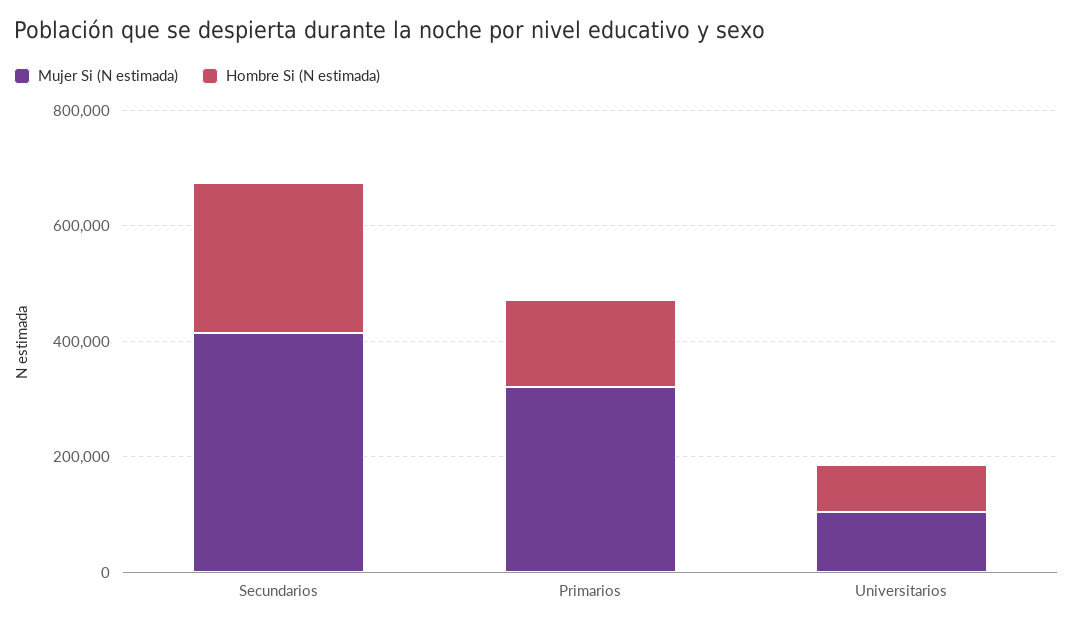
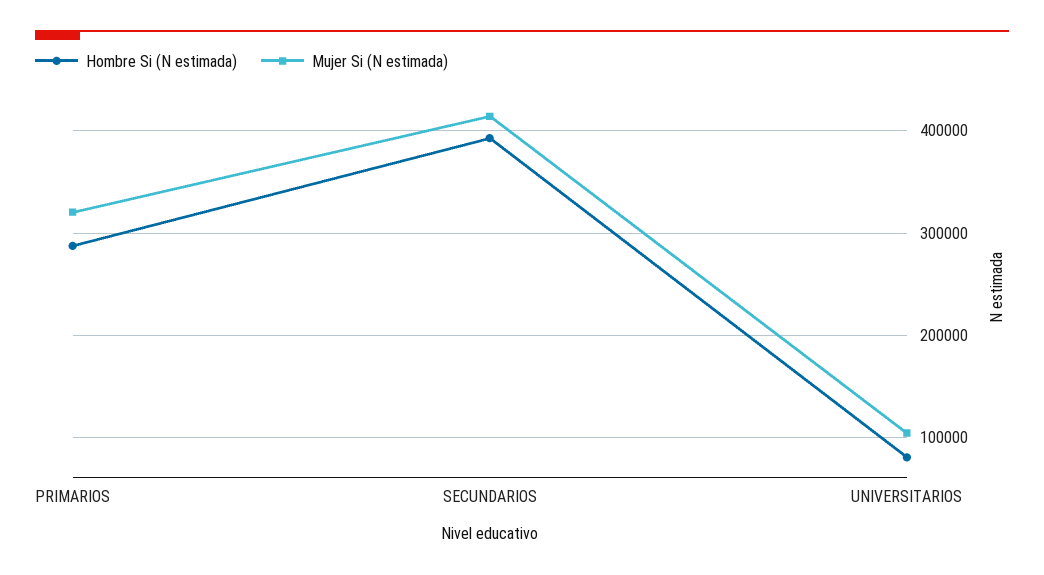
Hombre Si (N estimada), Secundarios: 250000 -> 390000
Hombre Si (N estimada), Primarios: 150000 -> 290000

